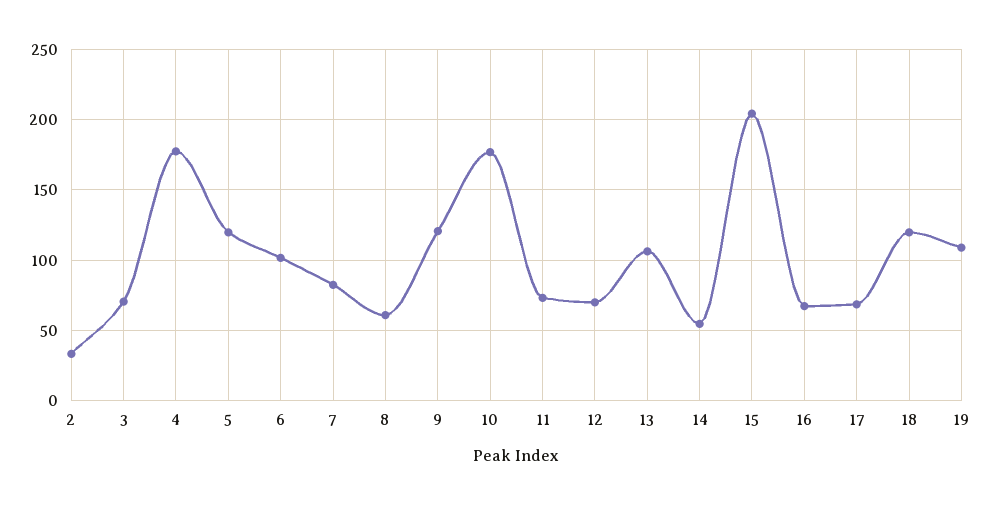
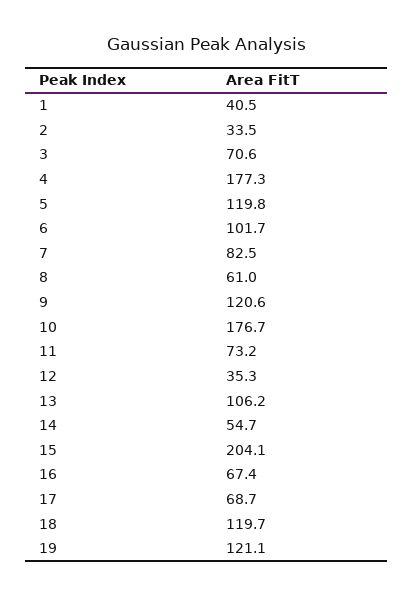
12: 70 -> 35.3
19: 110 -> 121.1
1: none -> 40.5

